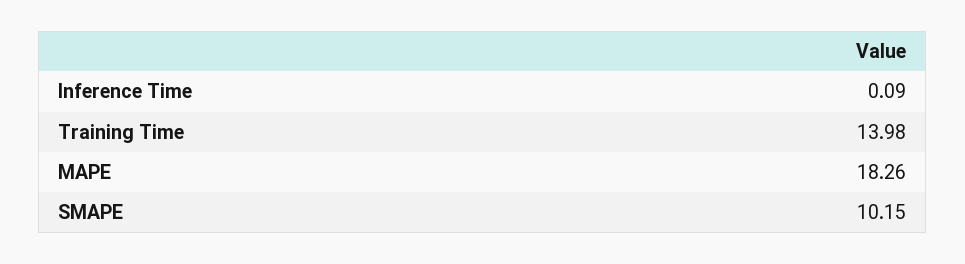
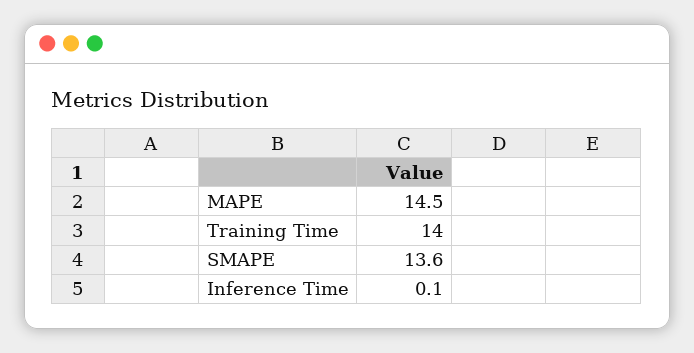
MAPE: 18.26 -> 14.5
SMAPE: 10.15 -> 13.6

